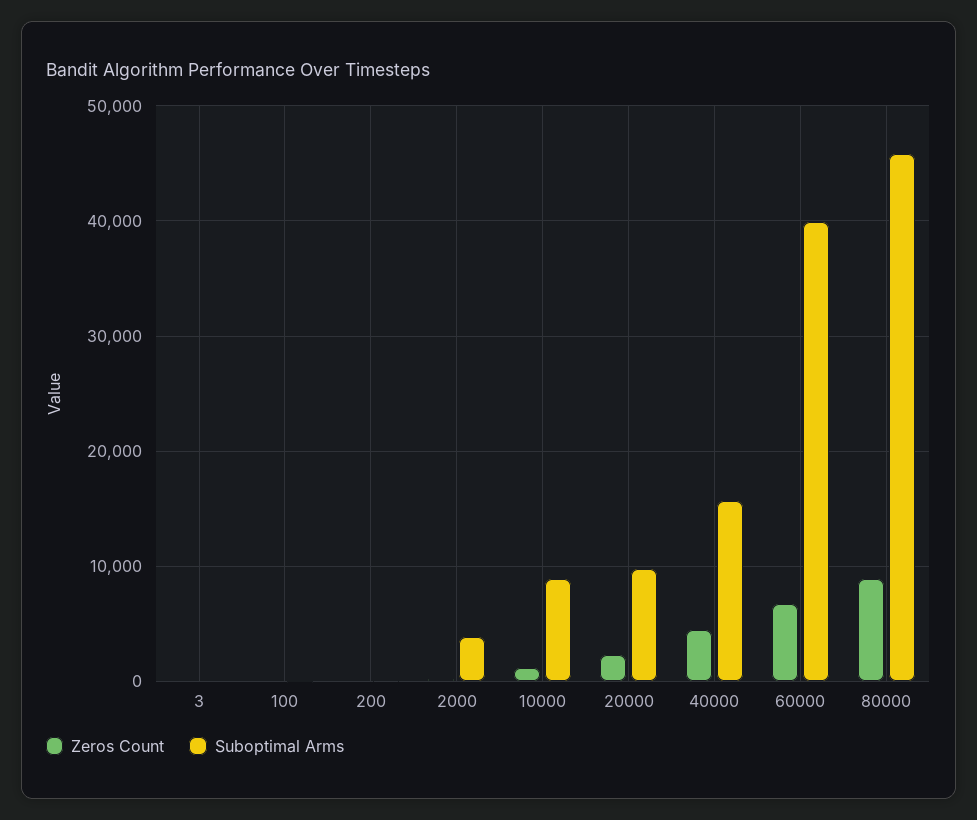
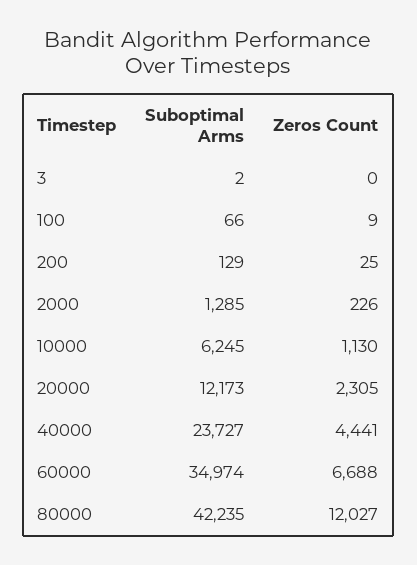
Suboptimal Arms, 2000: 4000 -> 1285
Suboptimal Arms, 10000: 9000 -> 6245
Suboptimal Arms, 20000: 10000 -> 12173
Suboptimal Arms, 40000: 16000 -> 23727
Suboptimal Arms, 60000: 40000 -> 34974
Zeros Count, 80000: 9000 -> 12027
Suboptimal Arms, 80000: 46000 -> 42235

